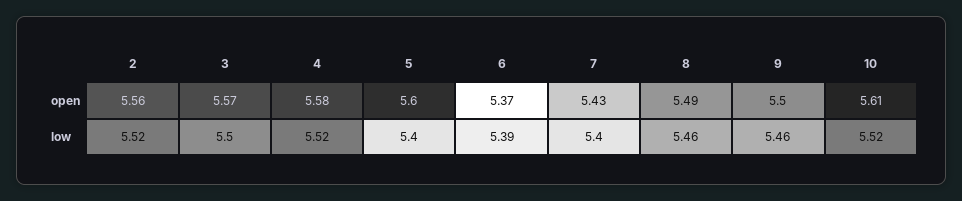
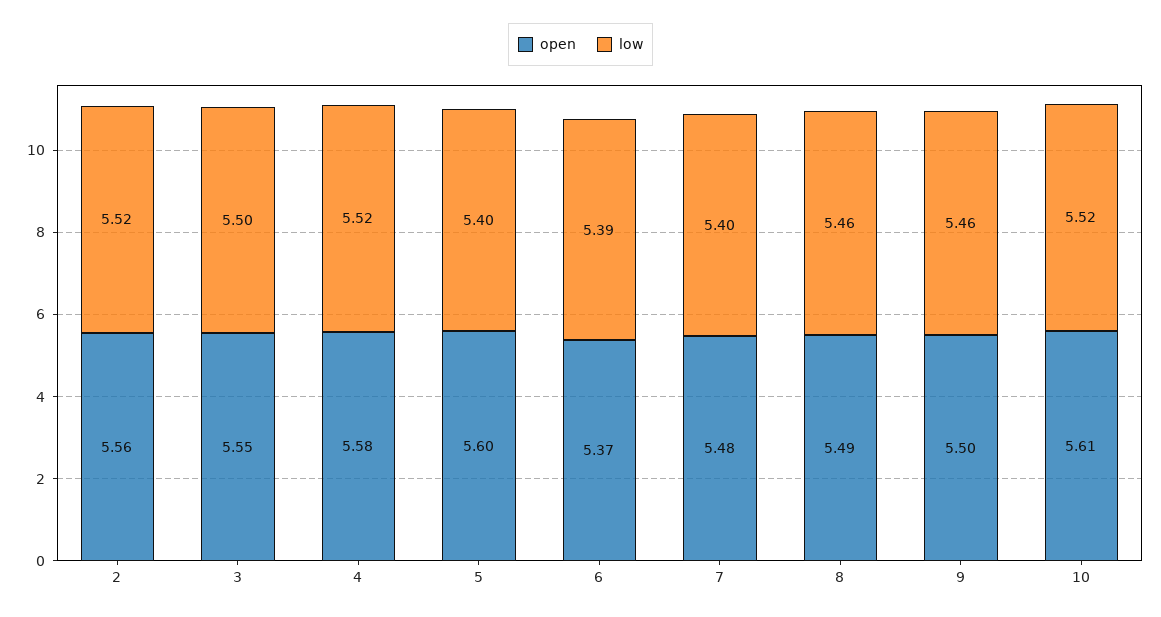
open, 3: 5.57 -> 5.55
open, 7: 5.43 -> 5.48

